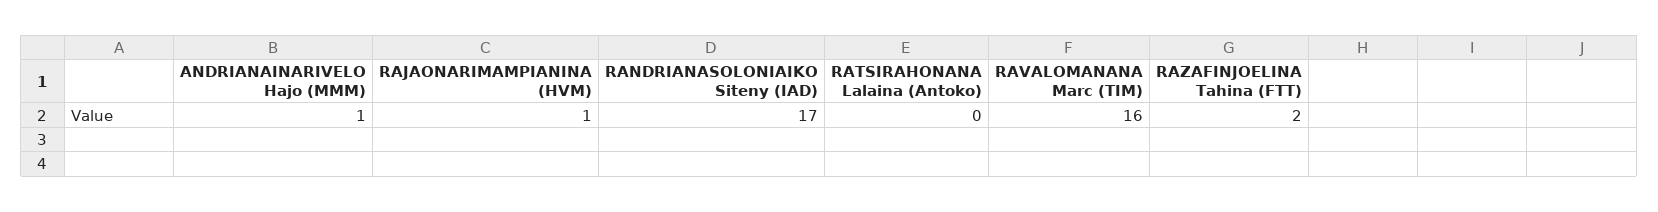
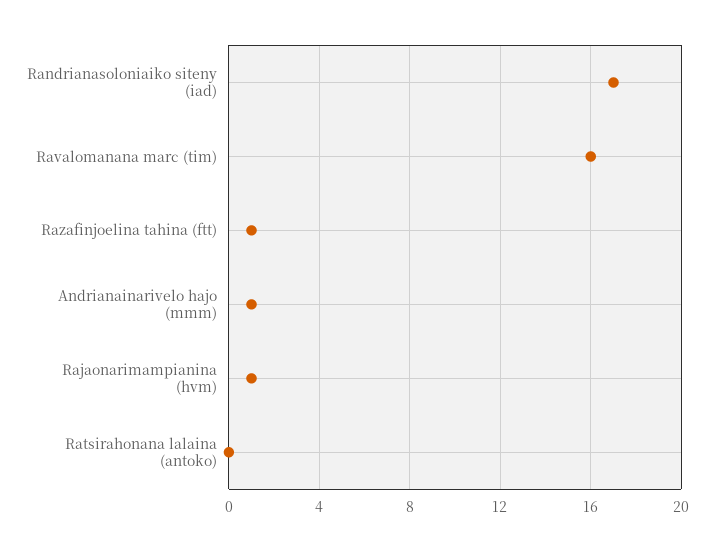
RAZAFINJOELINA Tahina (FTT): 2 -> 1

